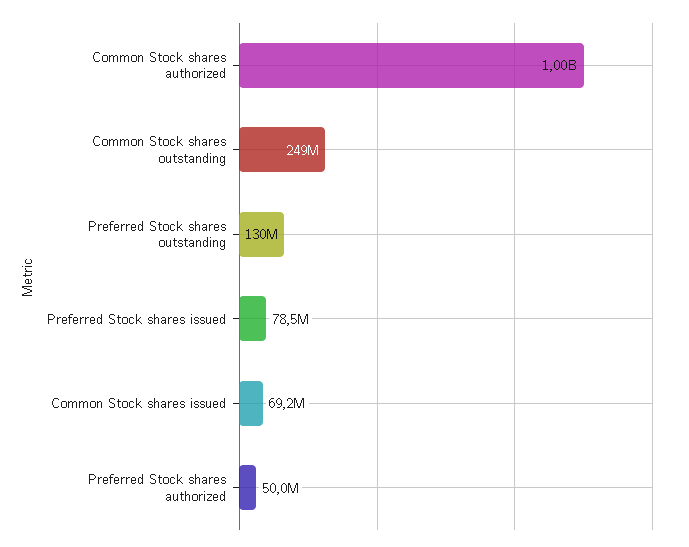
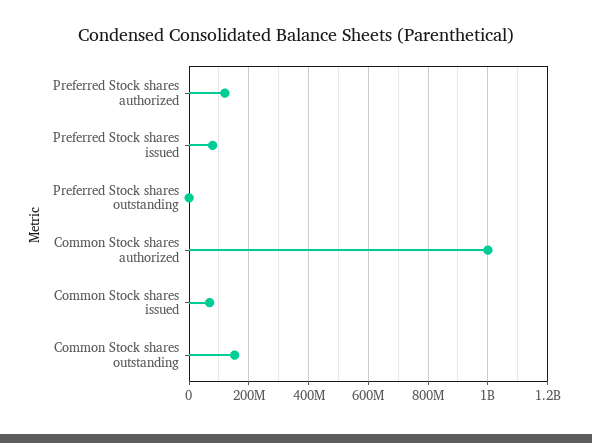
Common Stock shares outstanding: 249000000 -> 150000000
Preferred Stock shares outstanding: 130000000 -> 0
Preferred Stock shares authorized: 50000000 -> 125000000

